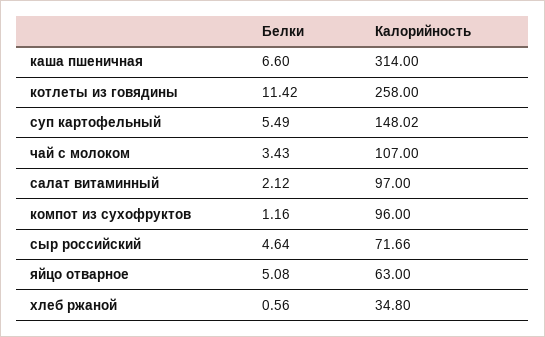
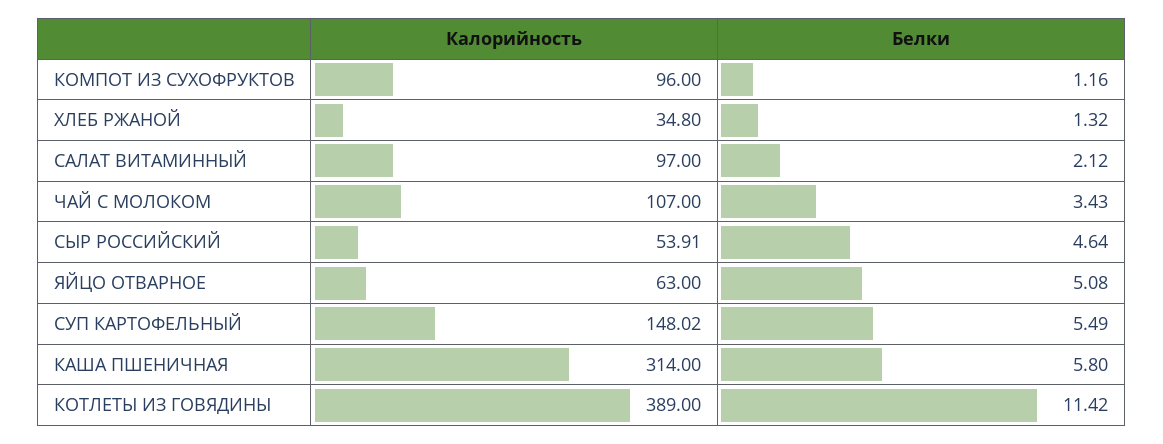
Белки, каша пшеничная: 6.6 -> 5.8
Калорийность, котлеты из говядины: 258 -> 389
Калорийность, сыр российский: 71.66 -> 53.91
Белки, хлеб ржаной: 0.56 -> 1.32

